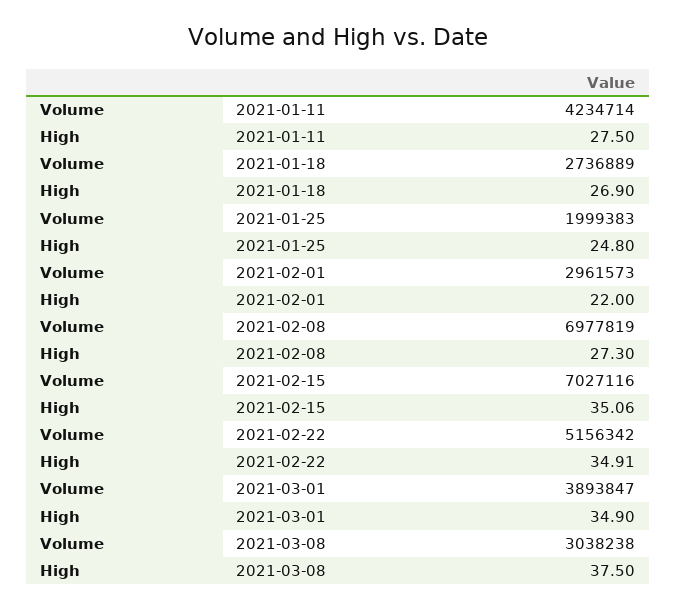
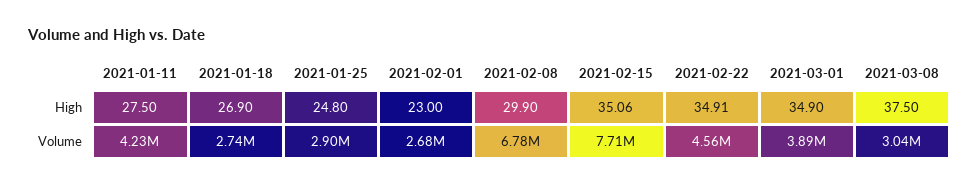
Volume, 2021-01-25: 1999383 -> 2900000
Volume, 2021-02-01: 2961573 -> 2680000
High, 2021-02-01: 22 -> 23
Volume, 2021-02-08: 6977819 -> 6780000
High, 2021-02-08: 27.3 -> 29.9
Volume, 2021-02-15: 7027116 -> 7710000
Volume, 2021-02-22: 5156342 -> 4560000

